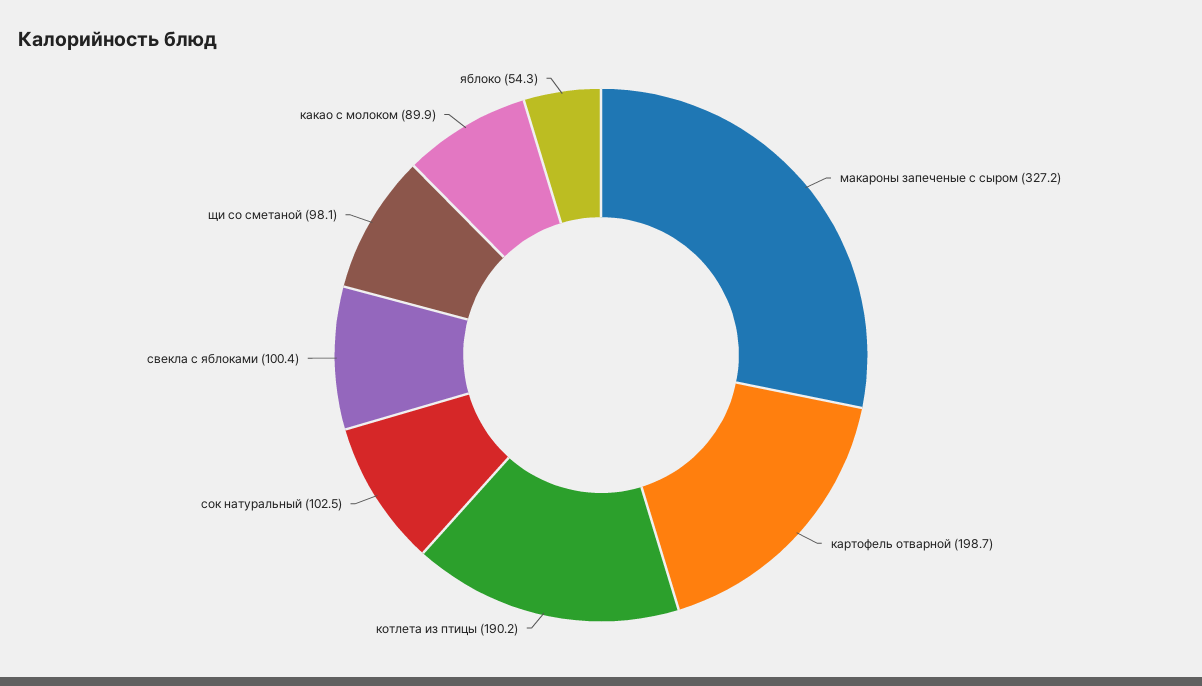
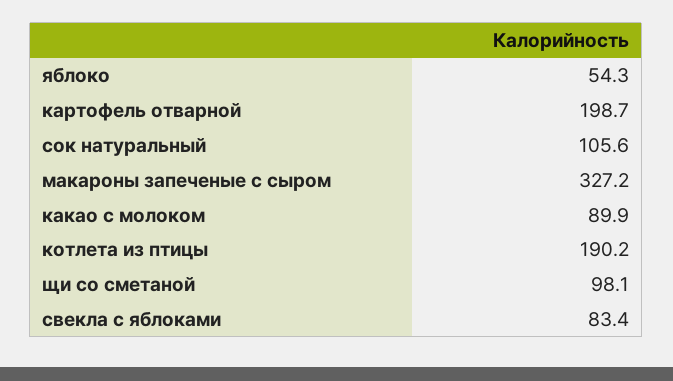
сок натуральный: 102.5 -> 105.6
свекла с яблоками: 100.4 -> 83.4

